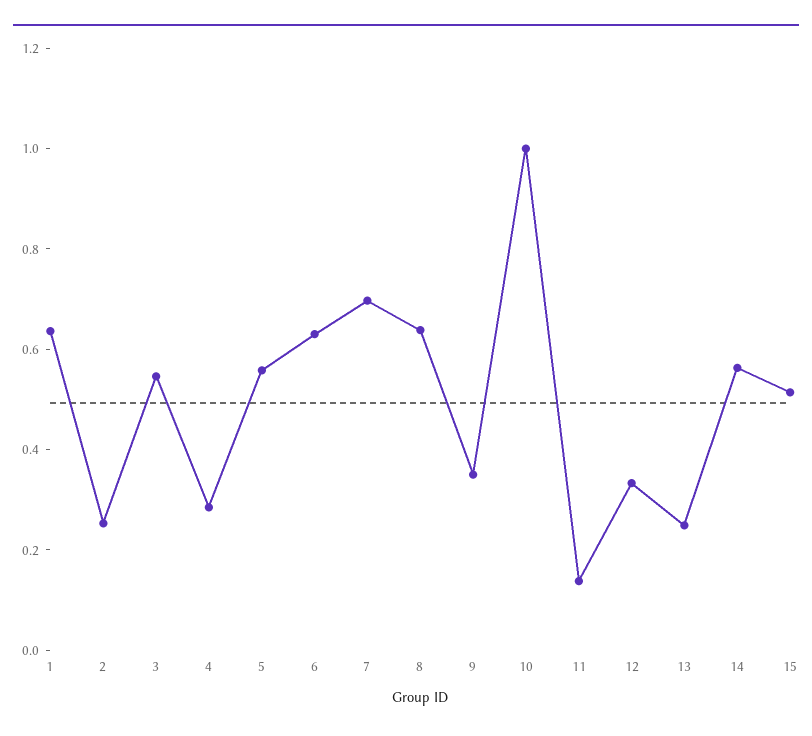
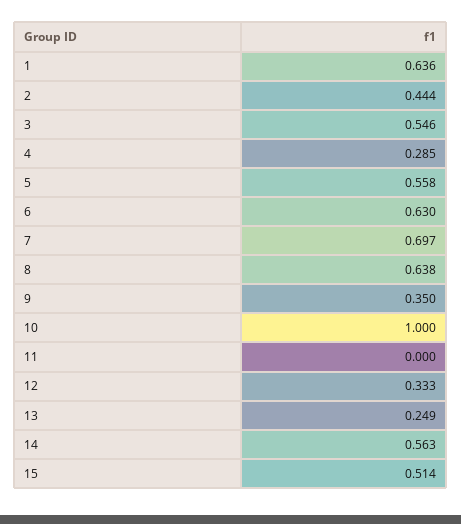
2: 0.25 -> 0.444
11: 0.15 -> 0

